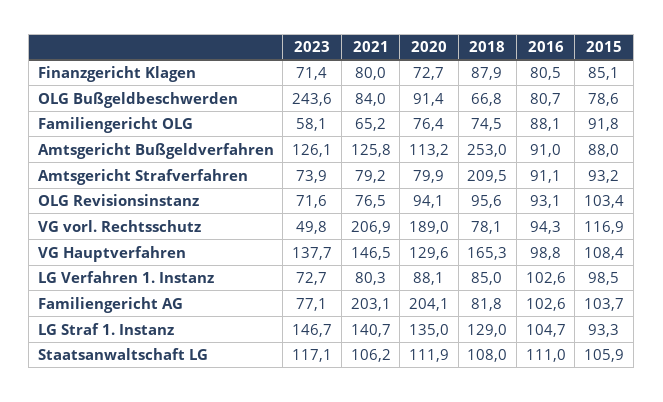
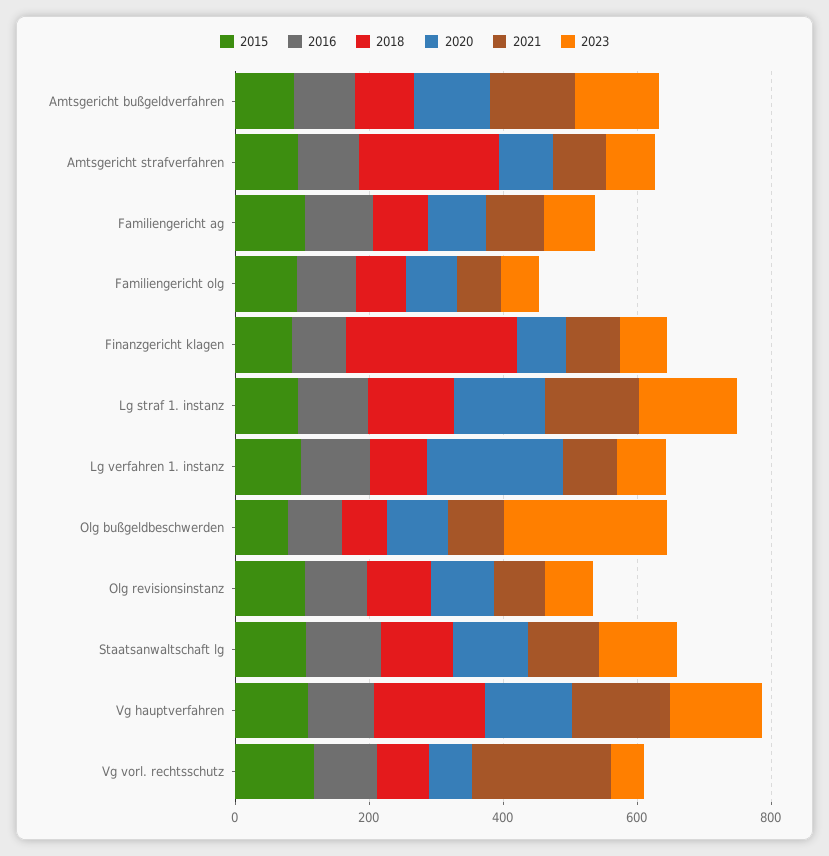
2018, Finanzgericht Klagen: 87.9 -> 250
2018, Amtsgericht Bußgeldverfahren: 253 -> 100
2020, VG vorl. Rechtsschutz: 189 -> 50
2020, LG Verfahren 1. Instanz: 88.1 -> 200
2021, Familiengericht AG: 203.1 -> 100
2020, Familiengericht AG: 204.1 -> 100

